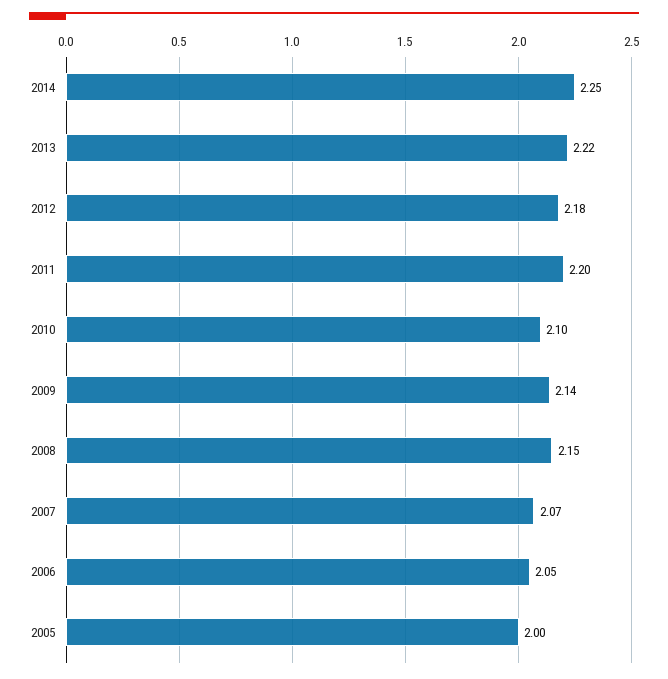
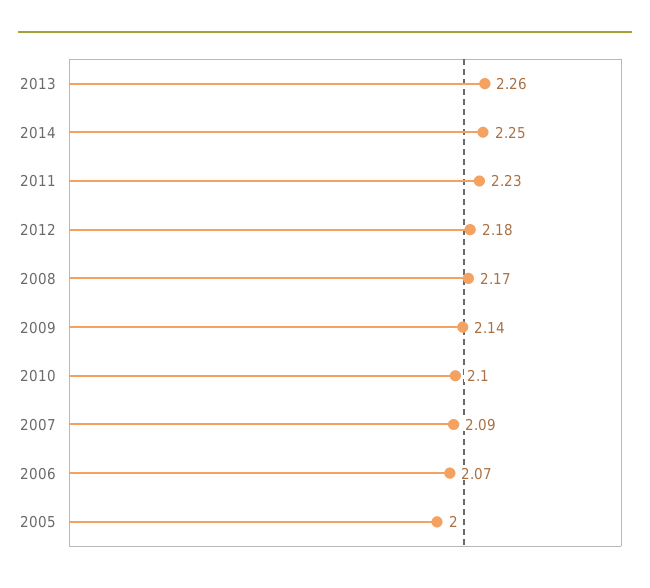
2013: 2.22 -> 2.26
2011: 2.2 -> 2.23
2008: 2.15 -> 2.17
2007: 2.07 -> 2.09
2006: 2.05 -> 2.07

